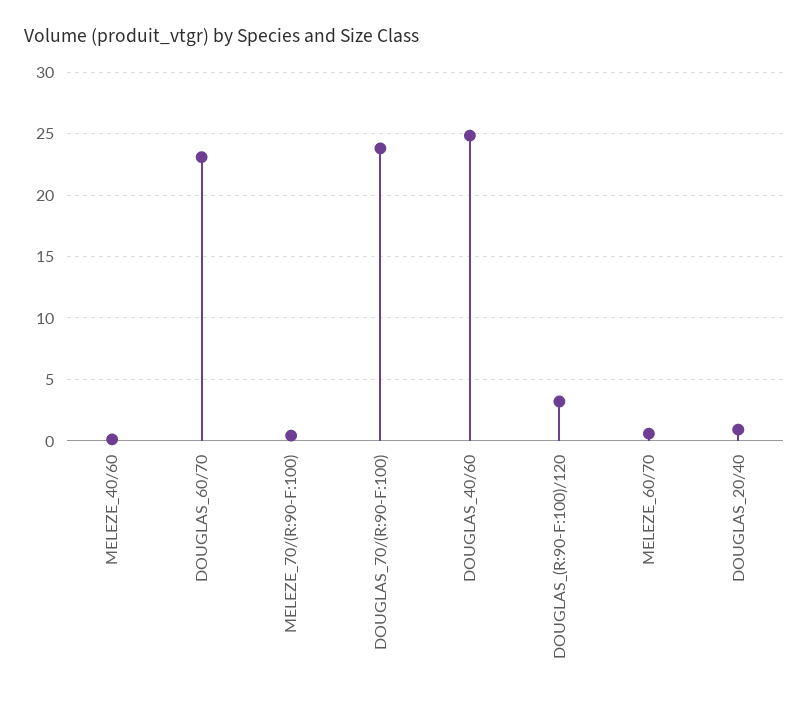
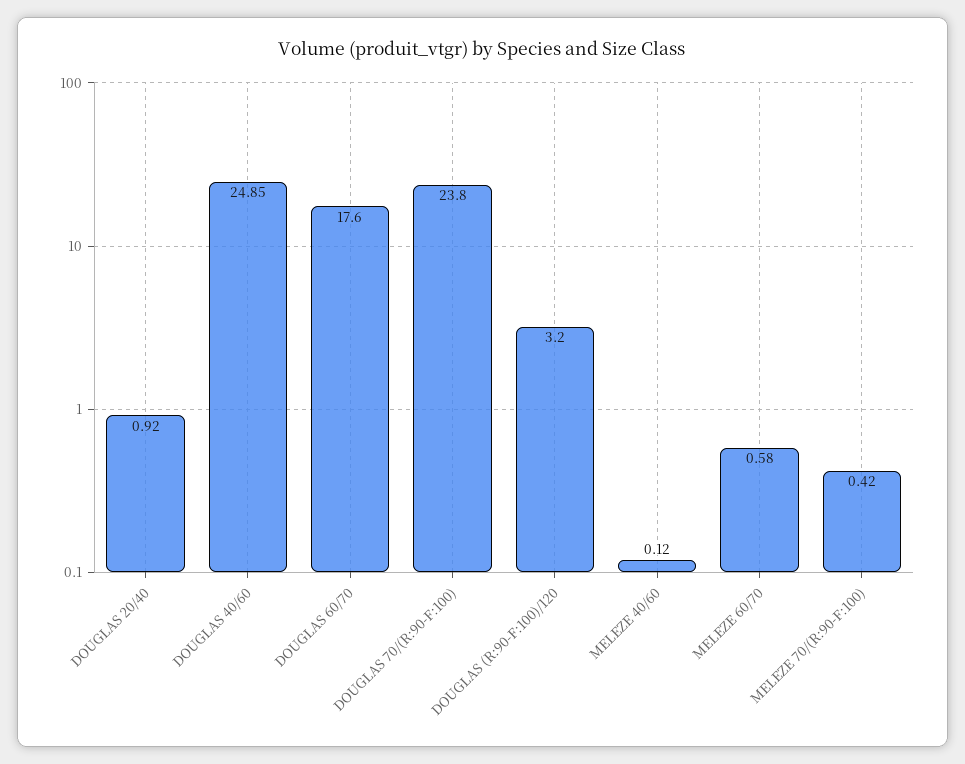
DOUGLAS_60/70: 23 -> 17.6

